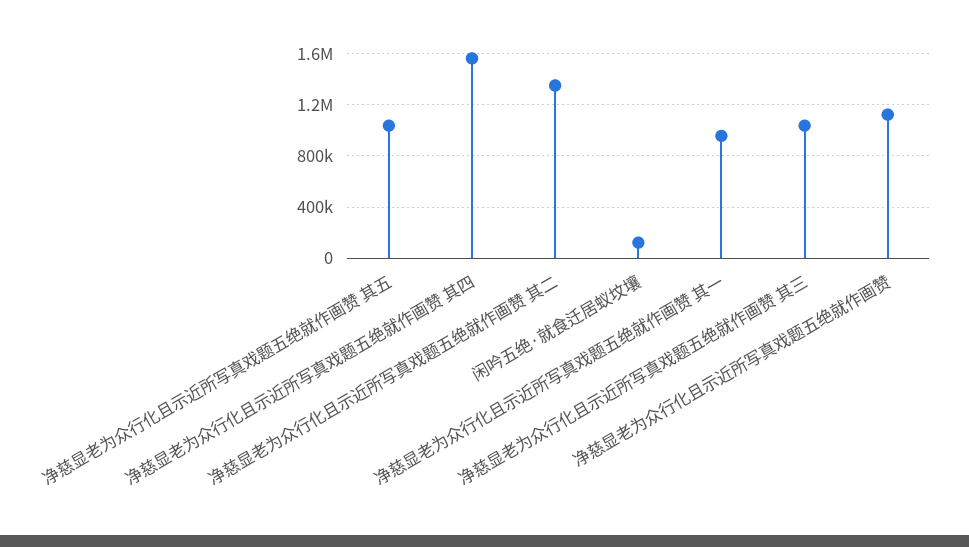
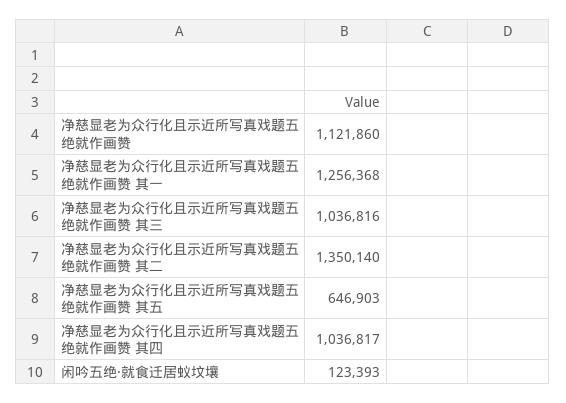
净慈显老为众行化且示近所写真戏题五绝就作画赞 其五: 1050000 -> 646903
净慈显老为众行化且示近所写真戏题五绝就作画赞 其四: 1550000 -> 1036817
净慈显老为众行化且示近所写真戏题五绝就作画赞 其一: 950000 -> 1256368

